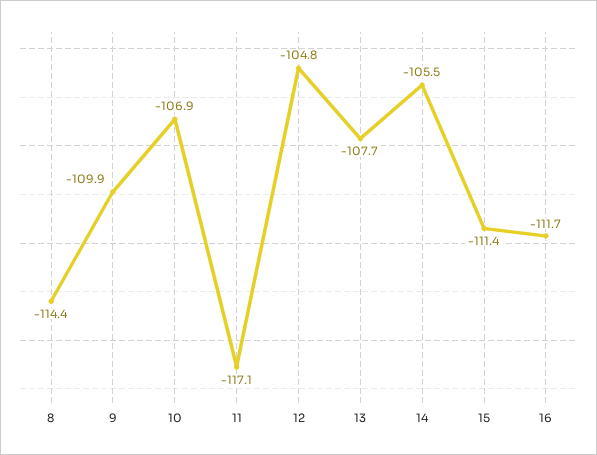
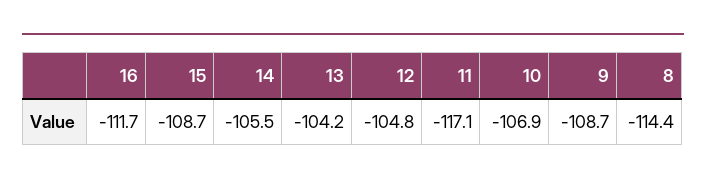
9: -109.9 -> -108.7
13: -107.7 -> -104.2
15: -111.4 -> -108.7

